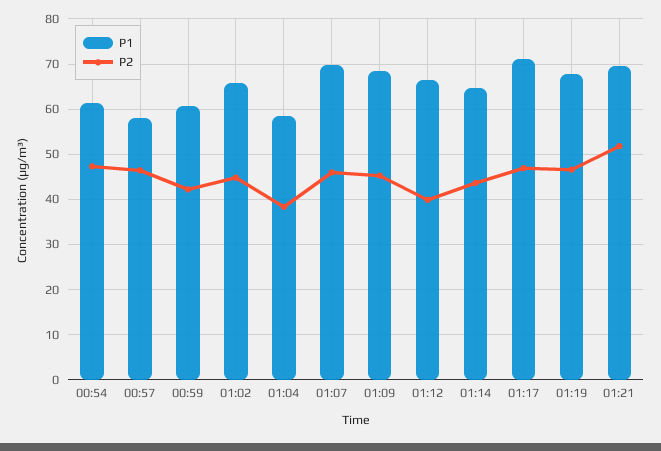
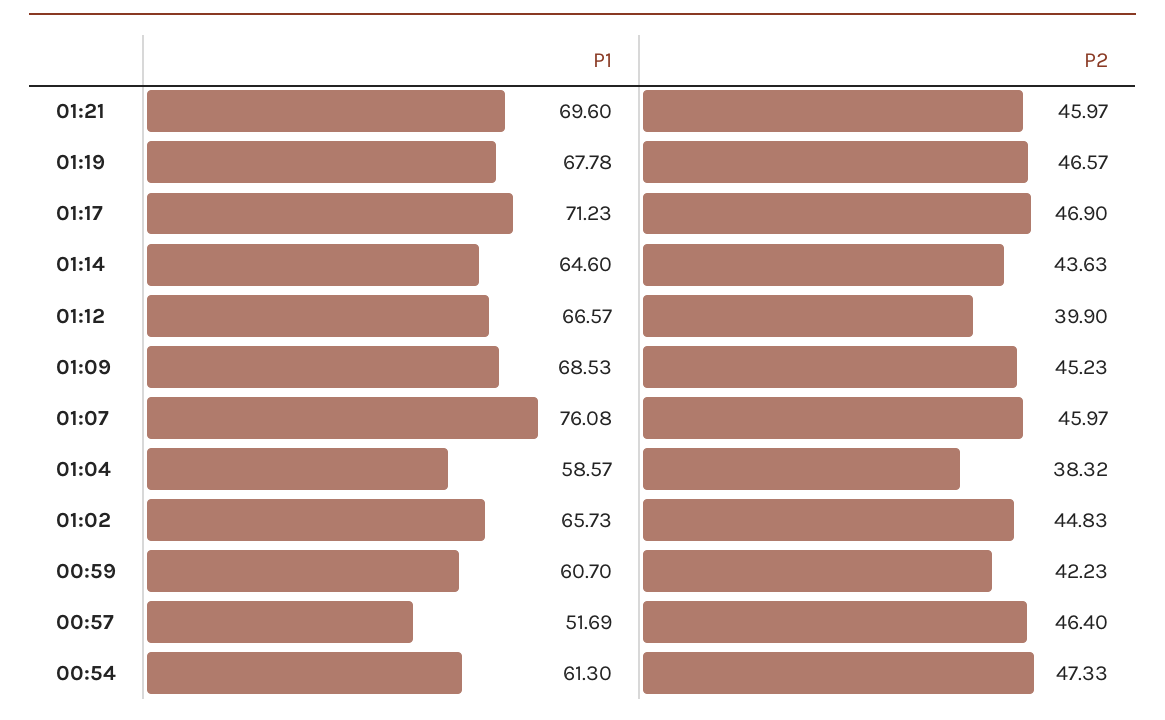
P1, 00:57: 58 -> 51.69
P1, 01:07: 70 -> 76.08
P2, 01:21: 52 -> 45.97

